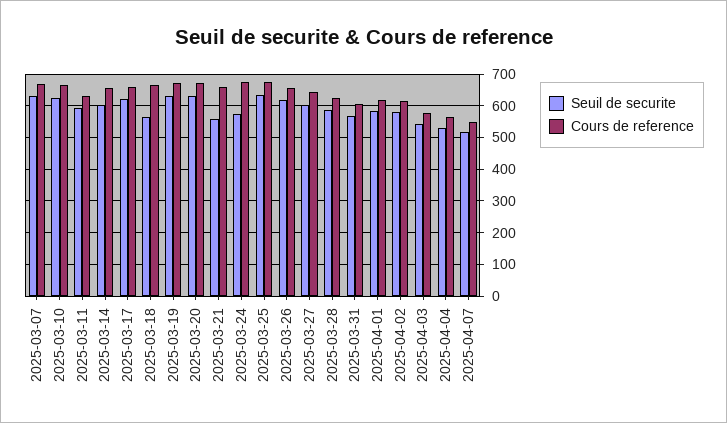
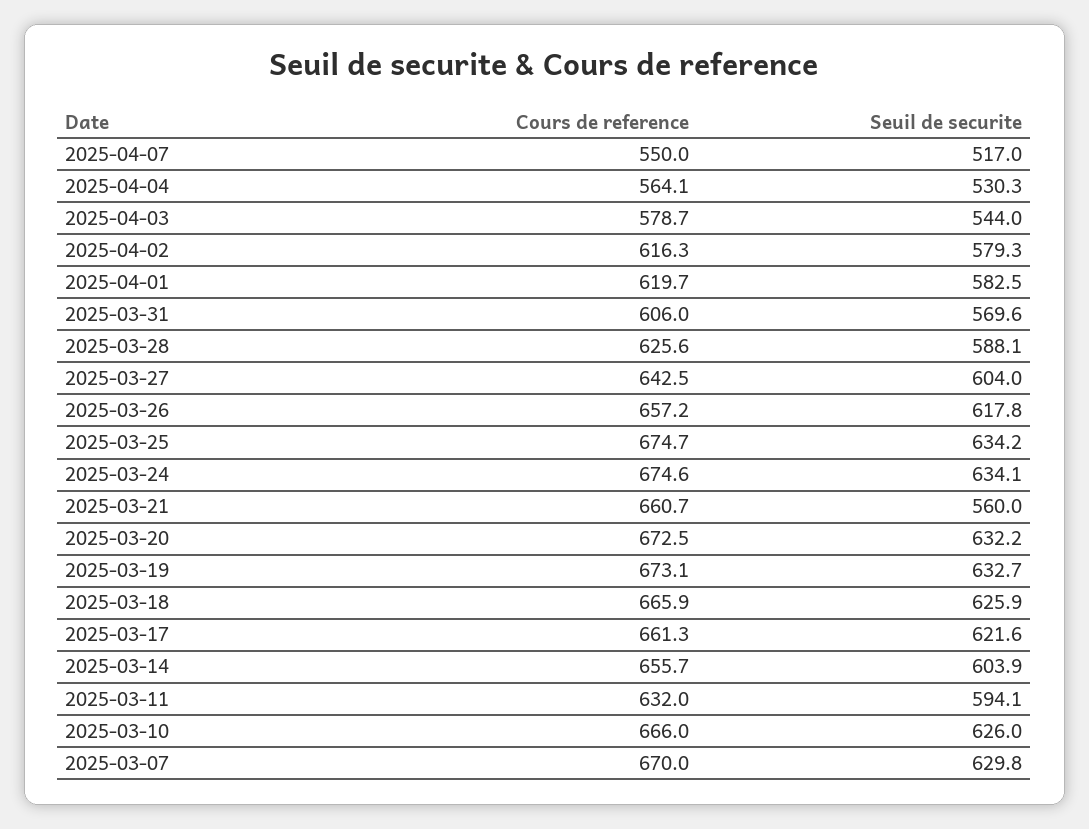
Seuil de securite, 2025-03-18: 560 -> 625.9
Seuil de securite, 2025-03-24: 580 -> 634.1

